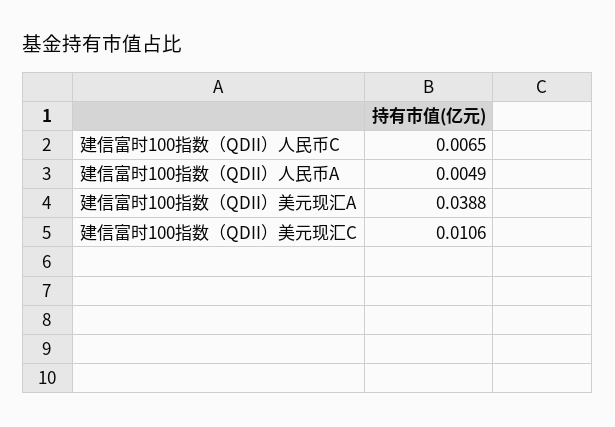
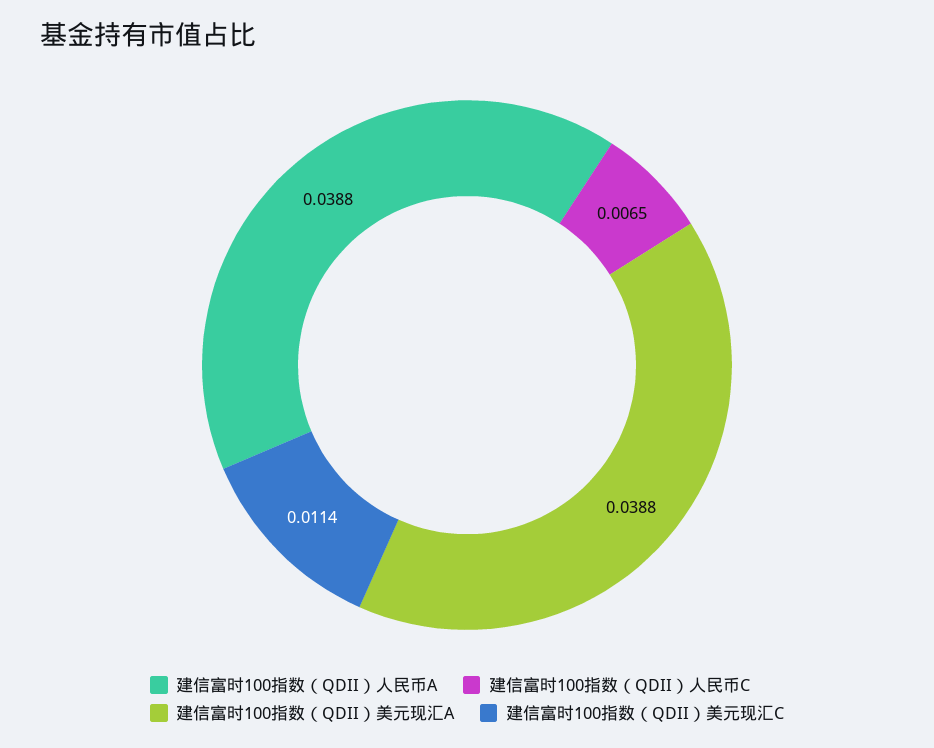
建信富时100指数（QDII）人民币A: 0.0049 -> 0.0388
建信富时100指数（QDII）美元现汇C: 0.0106 -> 0.0114

